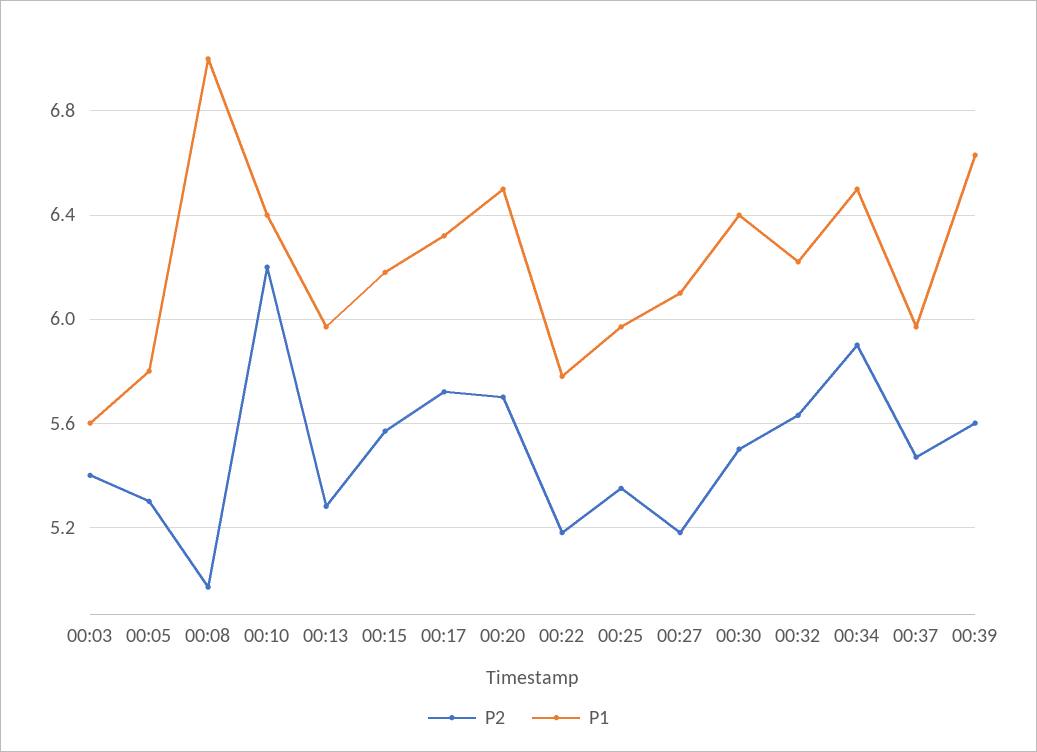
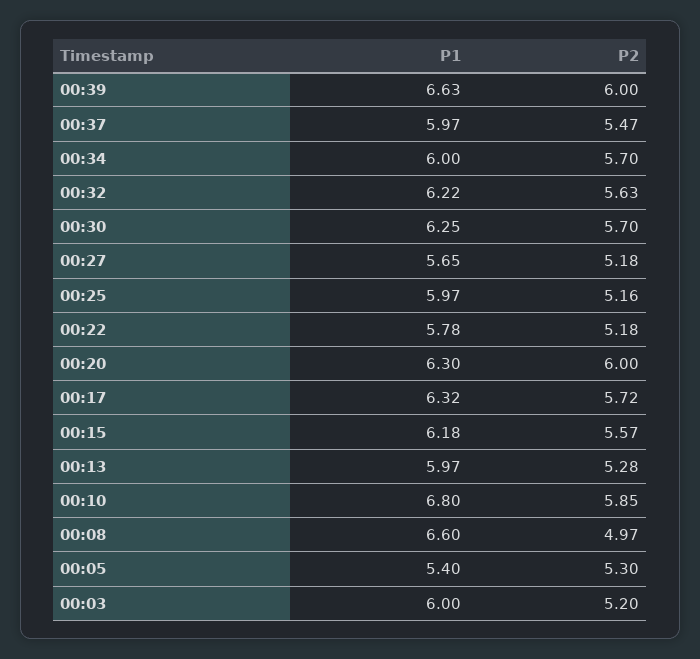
P2, 00:03: 5.4 -> 5.2
P1, 00:03: 5.6 -> 6
P1, 00:05: 5.8 -> 5.4
P1, 00:08: 7 -> 6.6
P2, 00:10: 6.2 -> 5.85
P1, 00:10: 6.4 -> 6.8
P2, 00:20: 5.7 -> 6
P1, 00:20: 6.5 -> 6.3
P2, 00:25: 5.35 -> 5.16
P1, 00:27: 6.1 -> 5.65
P2, 00:30: 5.5 -> 5.7
P1, 00:30: 6.4 -> 6.25
P2, 00:34: 5.9 -> 5.7
P1, 00:34: 6.5 -> 6
P2, 00:39: 5.6 -> 6

